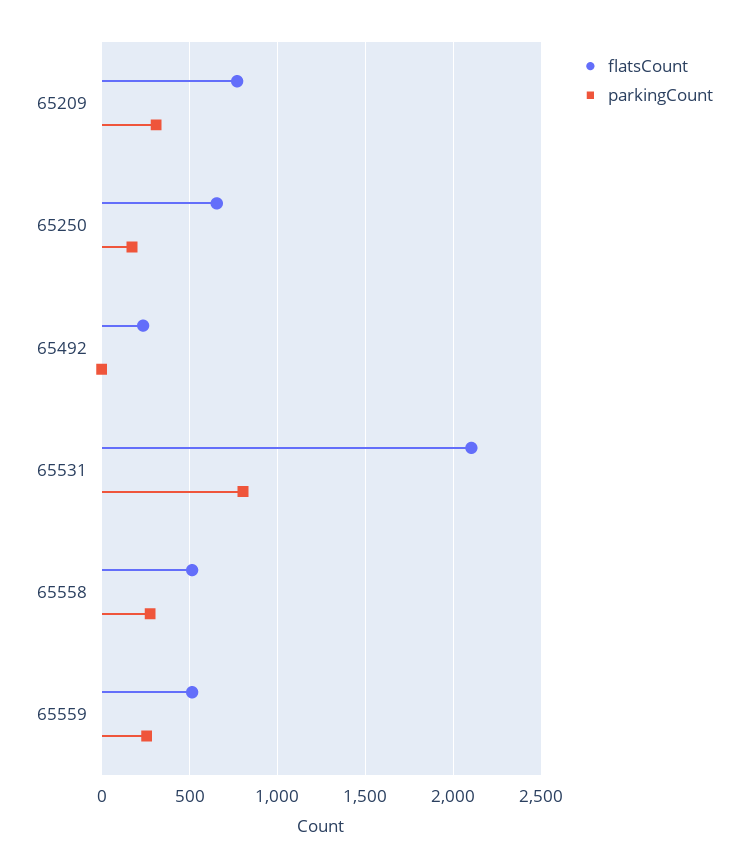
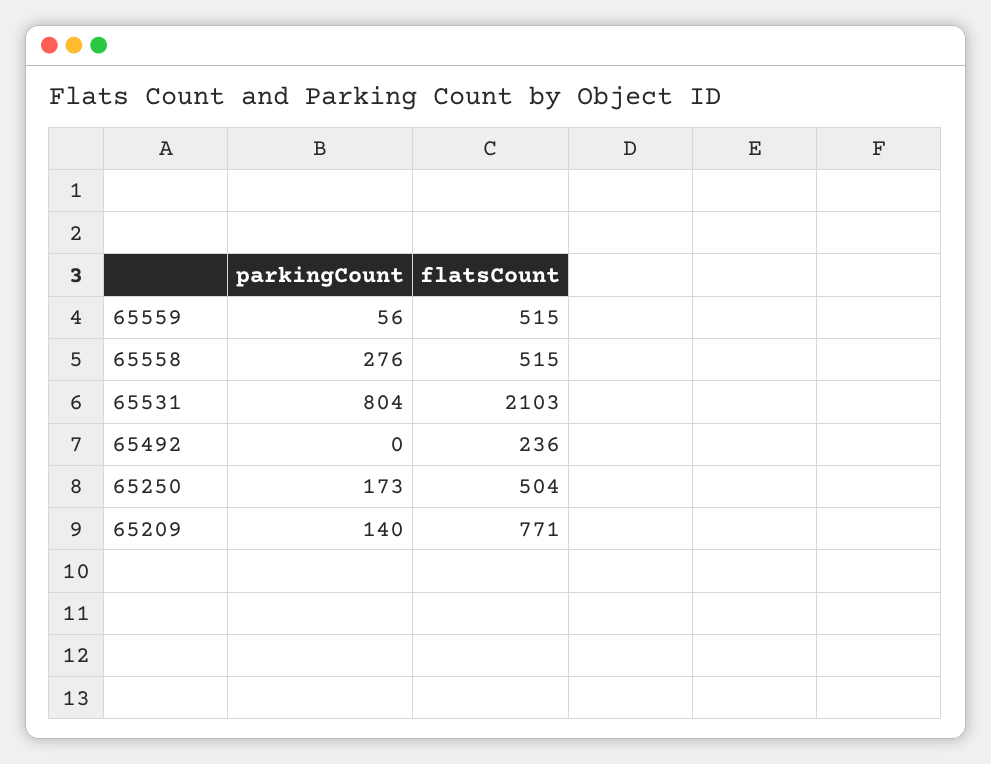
parkingCount, 65209: 300 -> 140
flatsCount, 65250: 650 -> 504
parkingCount, 65559: 250 -> 56

